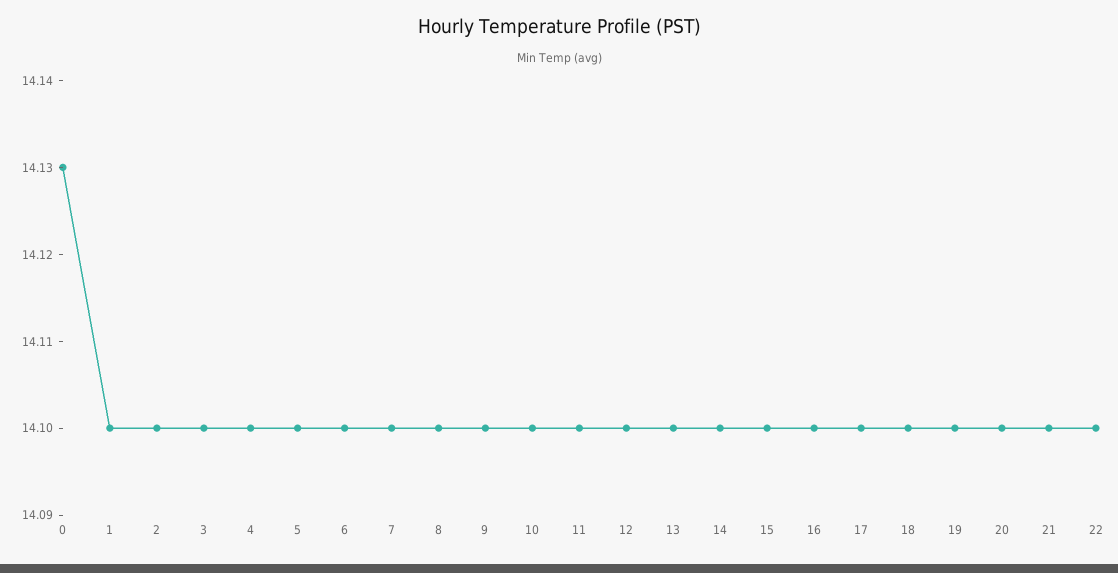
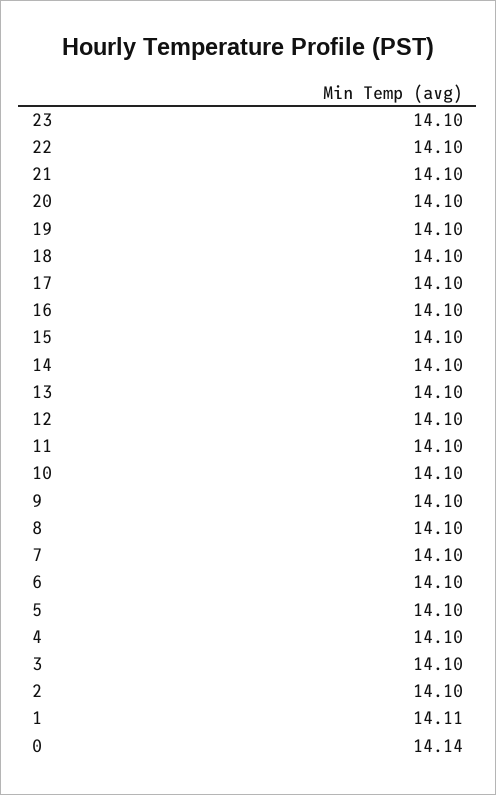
0: 14.13 -> 14.14
1: 14.1 -> 14.11
23: none -> 14.1

